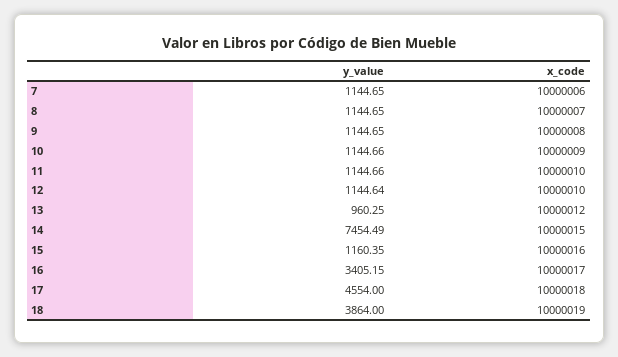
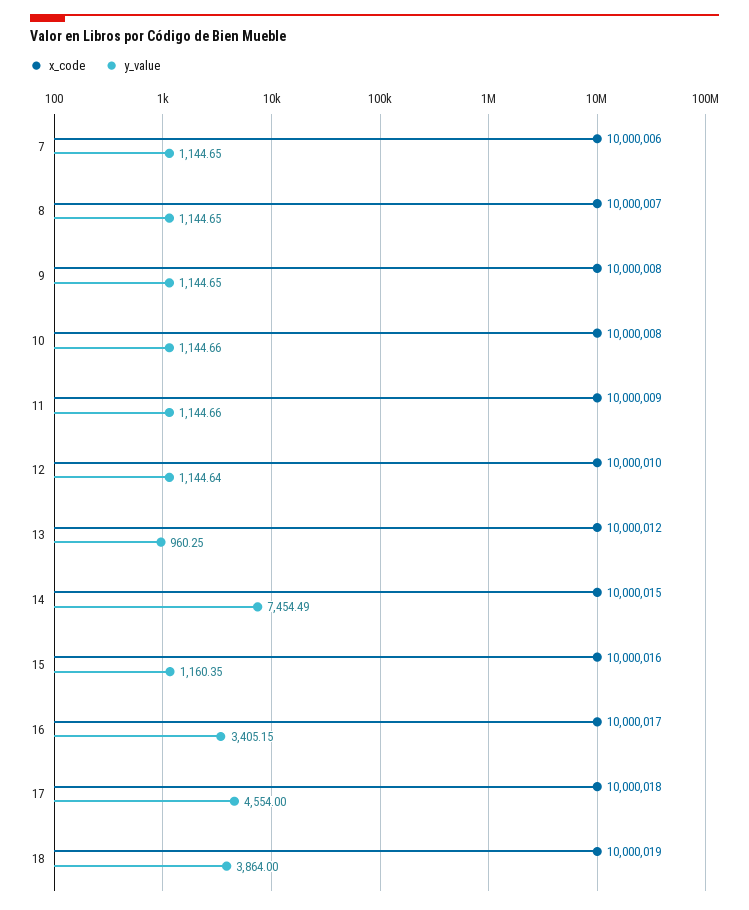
x_code, 10: 10000009 -> 10000008
x_code, 11: 10000010 -> 10000009

